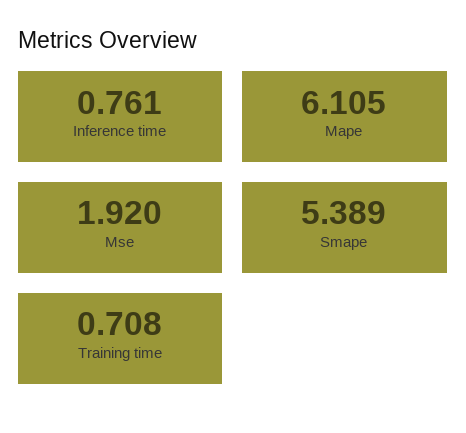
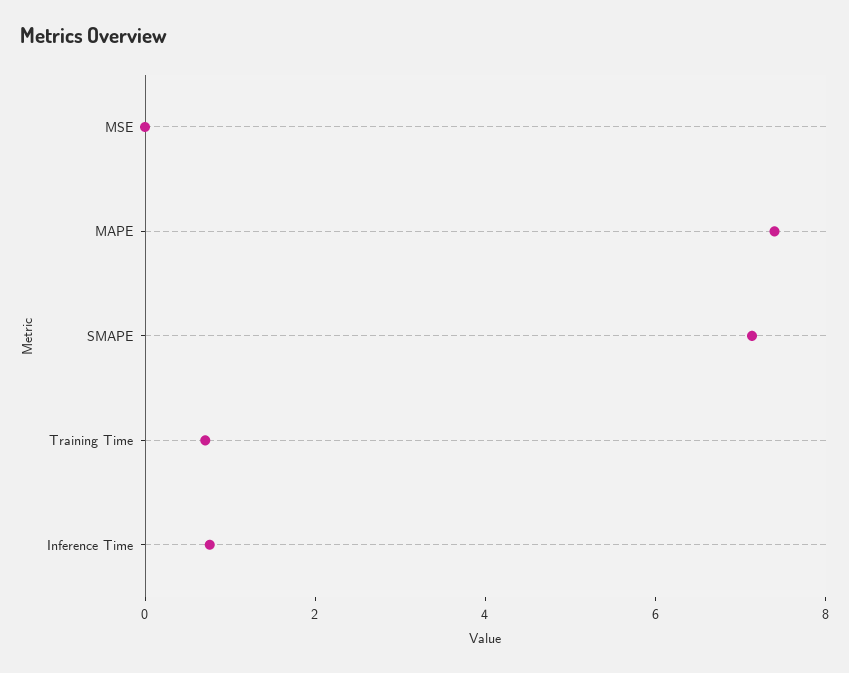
Mape: 6.105 -> 7.5
Mse: 1.92 -> 0
Smape: 5.389 -> 7

